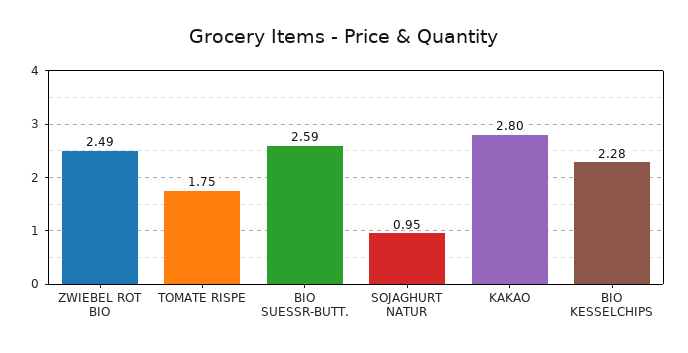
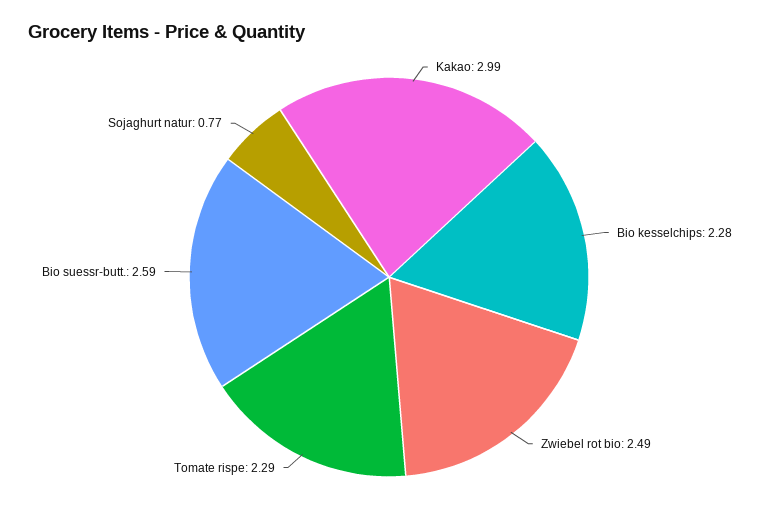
TOMATE RISPE: 1.75 -> 2.29
SOJAGHURT NATUR: 0.95 -> 0.77
KAKAO: 2.8 -> 2.99

